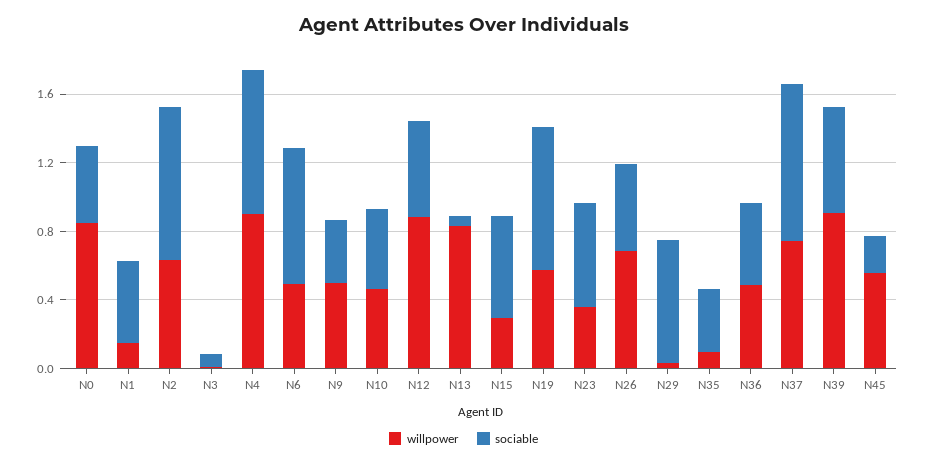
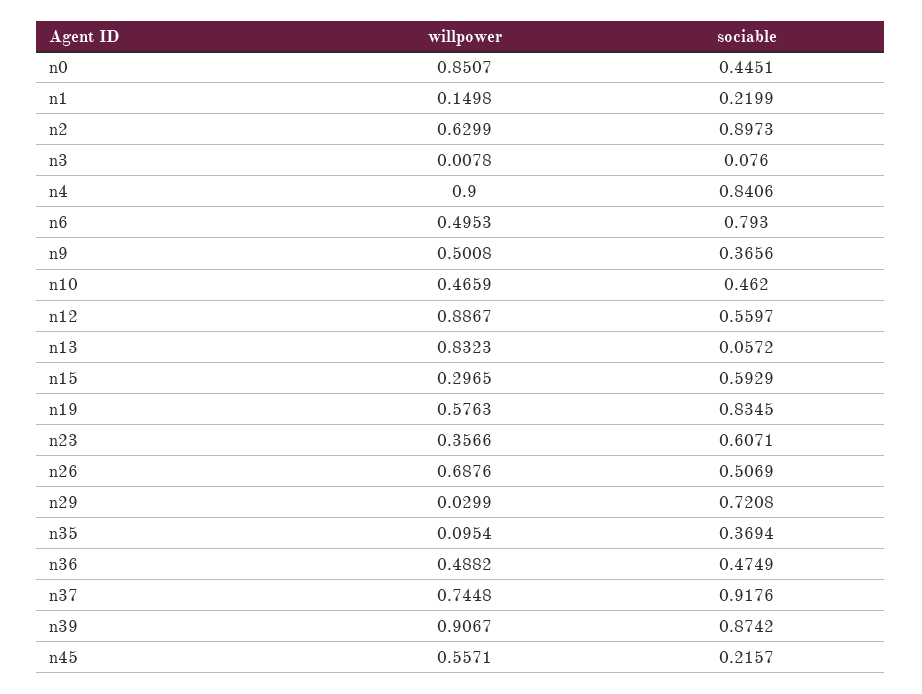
sociable, N1: 0.5 -> 0.2199
sociable, N39: 0.6 -> 0.8742

